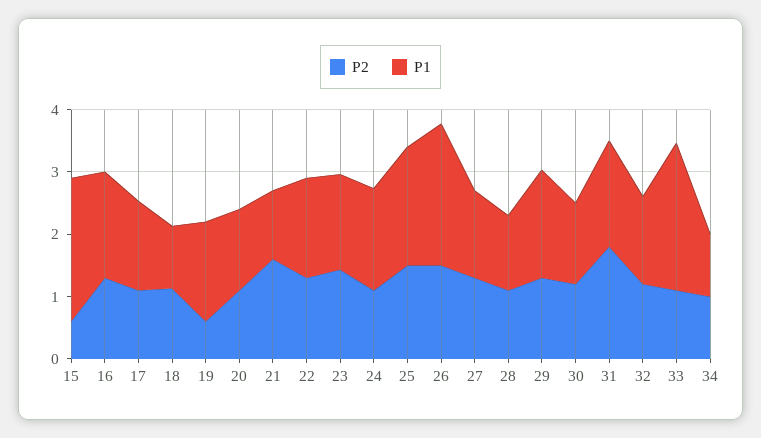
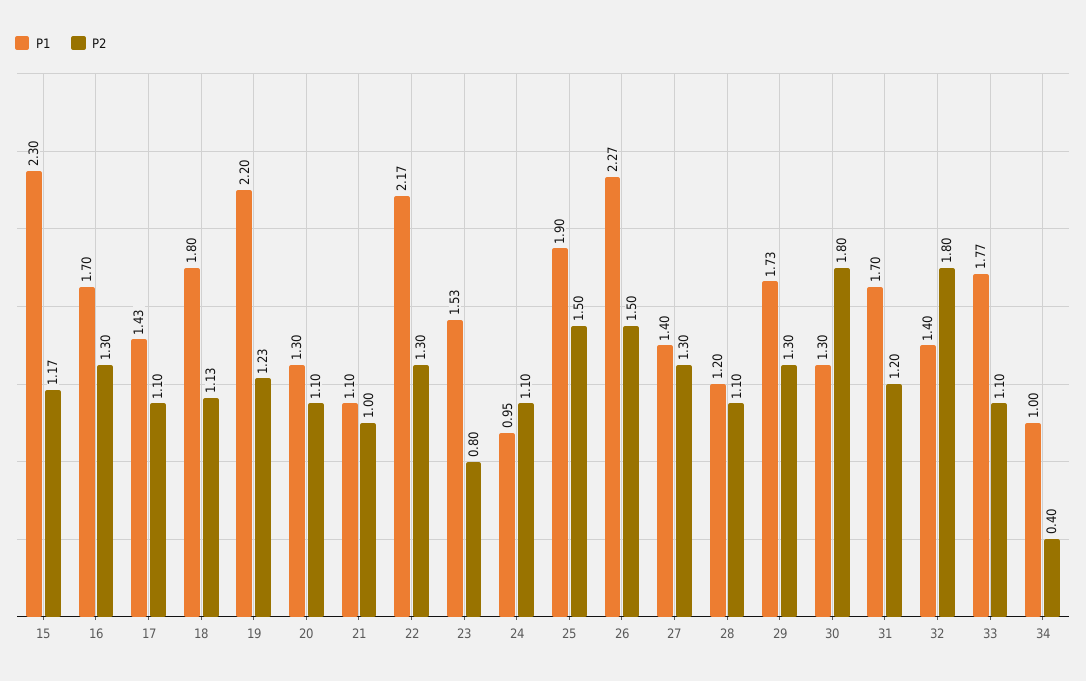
P2, 15: 0.6 -> 1.17
P1, 18: 1 -> 1.8
P2, 19: 0.6 -> 1.23
P1, 19: 1.6 -> 2.2
P2, 21: 1.6 -> 1
P1, 22: 1.6 -> 2.17
P2, 23: 1.4 -> 0.8
P1, 24: 1.6 -> 0.95
P2, 30: 1.2 -> 1.8
P2, 31: 1.8 -> 1.2
P2, 32: 1.2 -> 1.8
P1, 33: 2.4 -> 1.77
P2, 34: 1 -> 0.4

